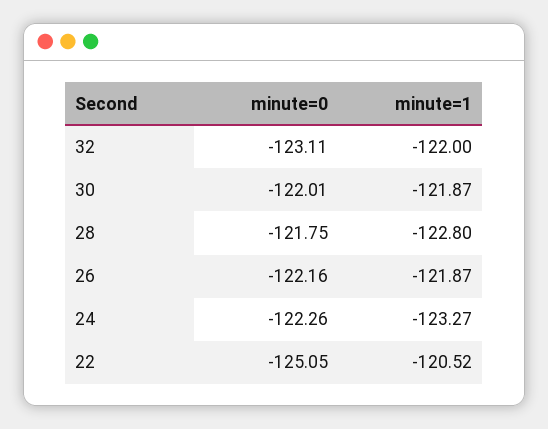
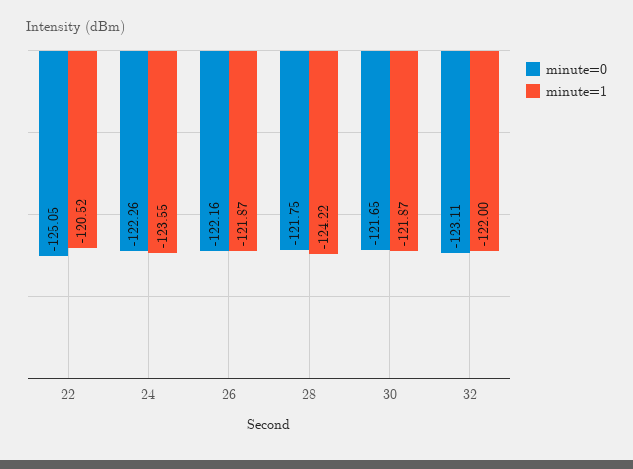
minute=0, 30: -122.01 -> -121.65
minute=1, 28: -122.8 -> -124.22
minute=1, 24: -123.27 -> -123.55

